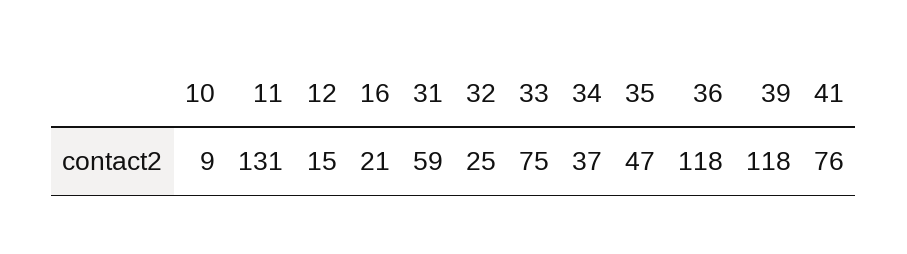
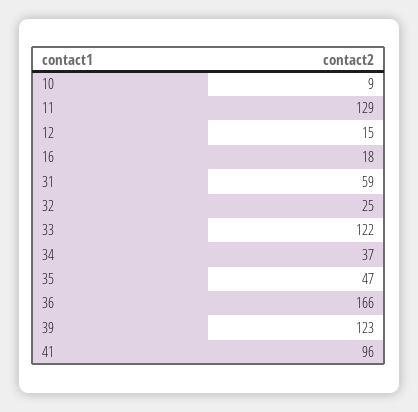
11: 131 -> 129
16: 21 -> 18
33: 75 -> 122
36: 118 -> 166
39: 118 -> 123
41: 76 -> 96

